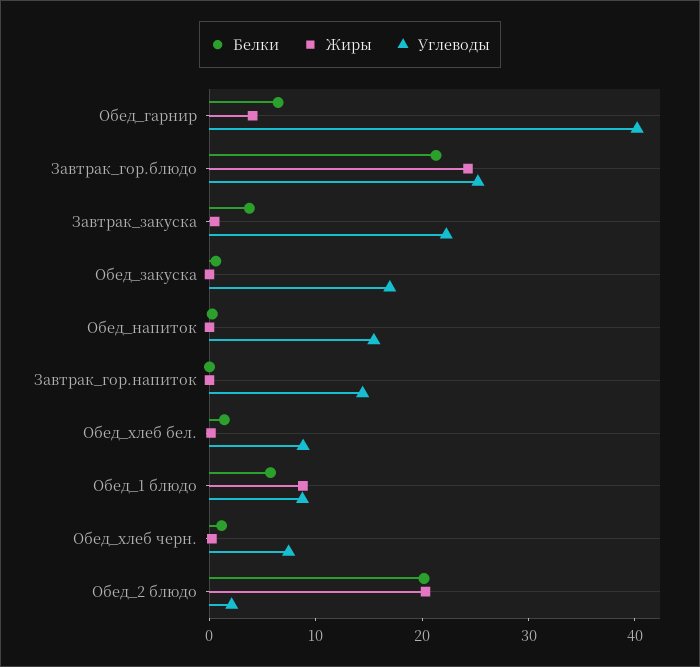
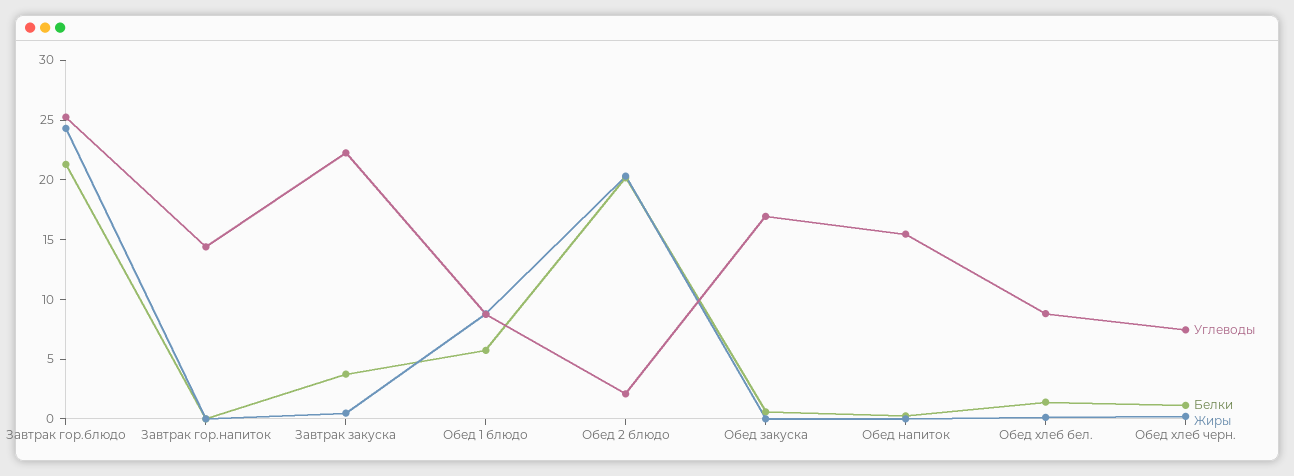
Белки, Обед_гарнир: 6 -> none
Жиры, Обед_гарнир: 4 -> none
Углеводы, Обед_гарнир: 40 -> none

